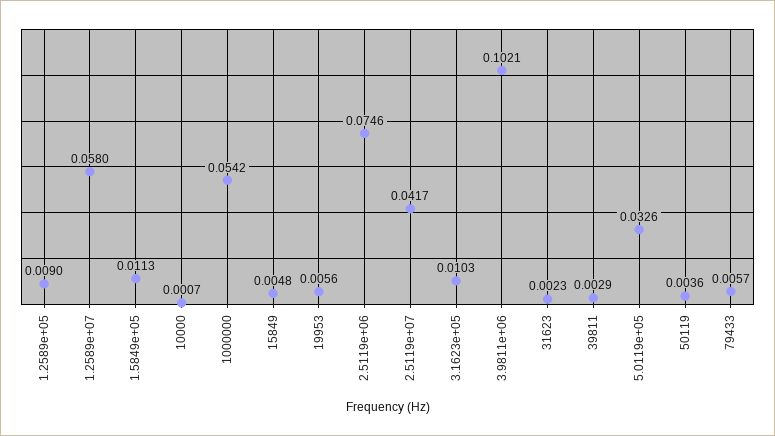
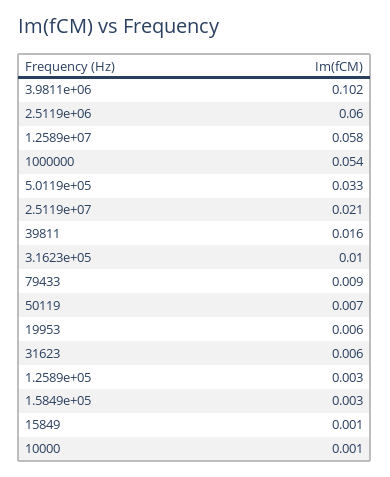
1.2589e+05: 0.009 -> 0.003
1.5849e+05: 0.0113 -> 0.003
15849: 0.0048 -> 0.001
2.5119e+06: 0.0746 -> 0.06
2.5119e+07: 0.0417 -> 0.021
31623: 0.0023 -> 0.006
39811: 0.0029 -> 0.016
50119: 0.0036 -> 0.007
79433: 0.0057 -> 0.009

